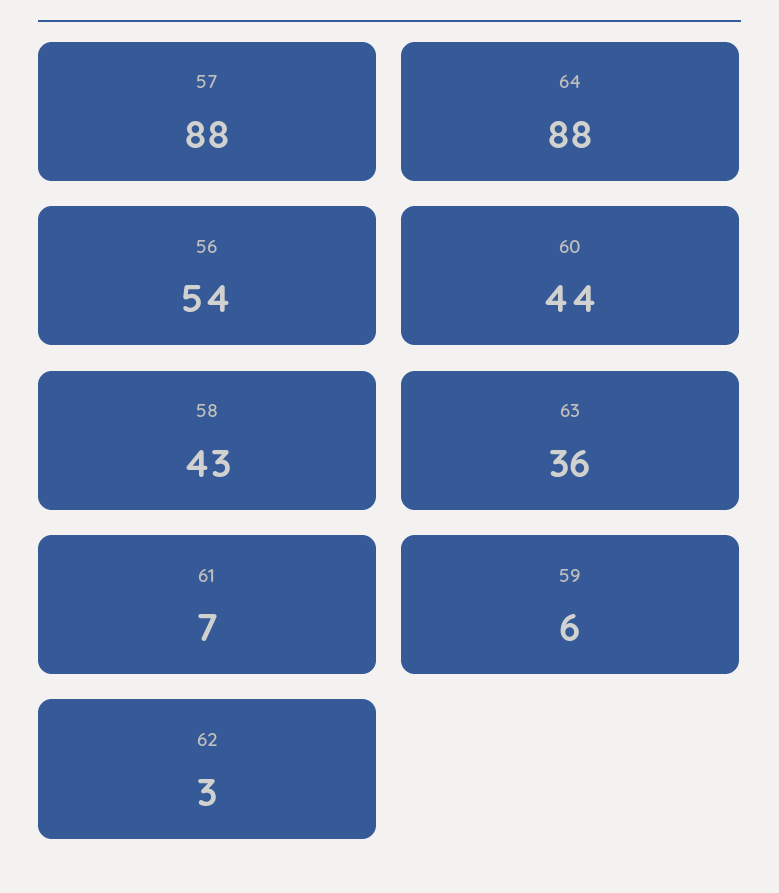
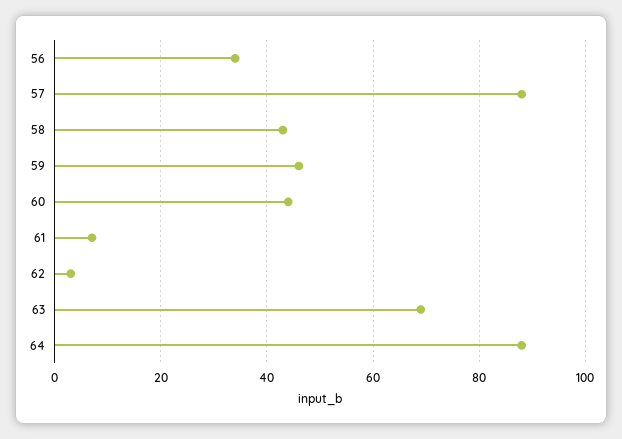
56: 54 -> 35
63: 36 -> 70
59: 6 -> 45

